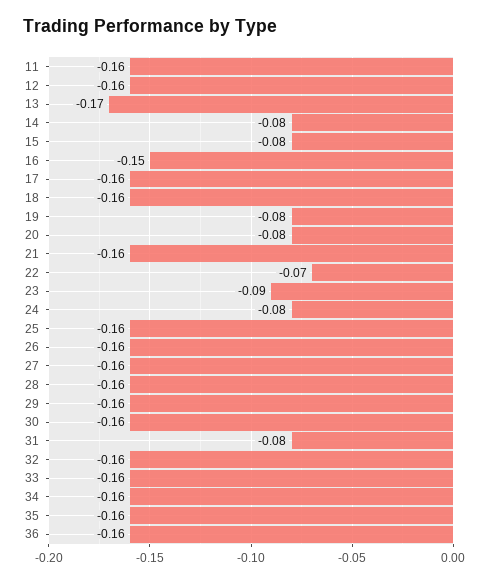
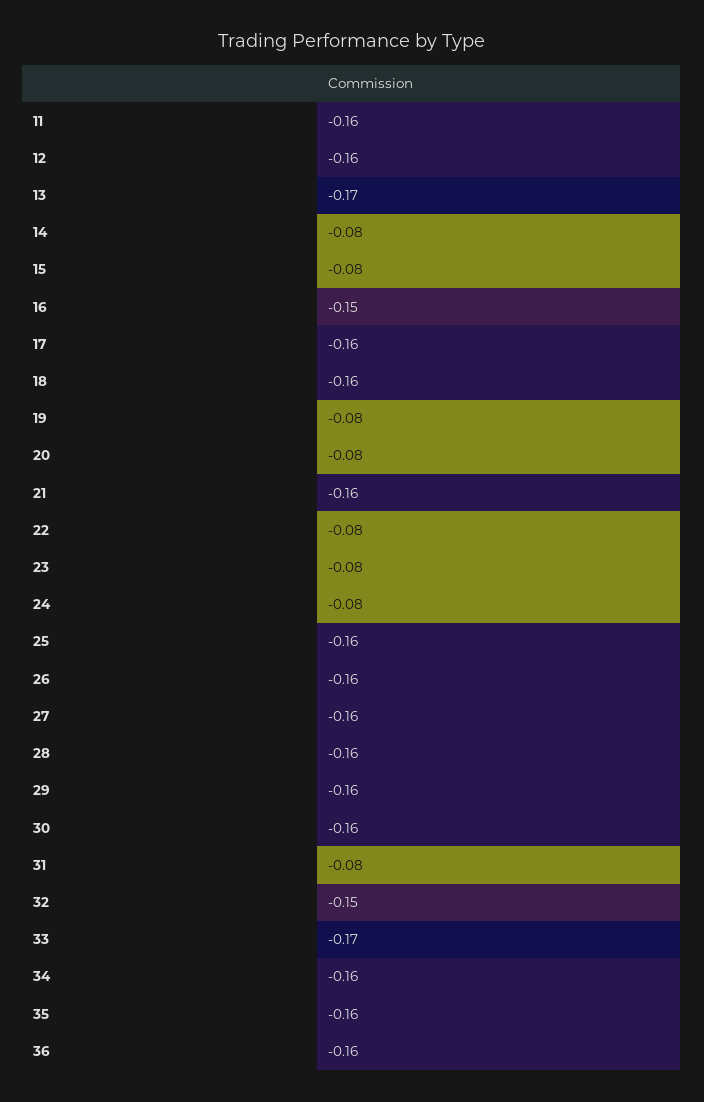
22: -0.07 -> -0.08
23: -0.09 -> -0.08
32: -0.16 -> -0.15
33: -0.16 -> -0.17

